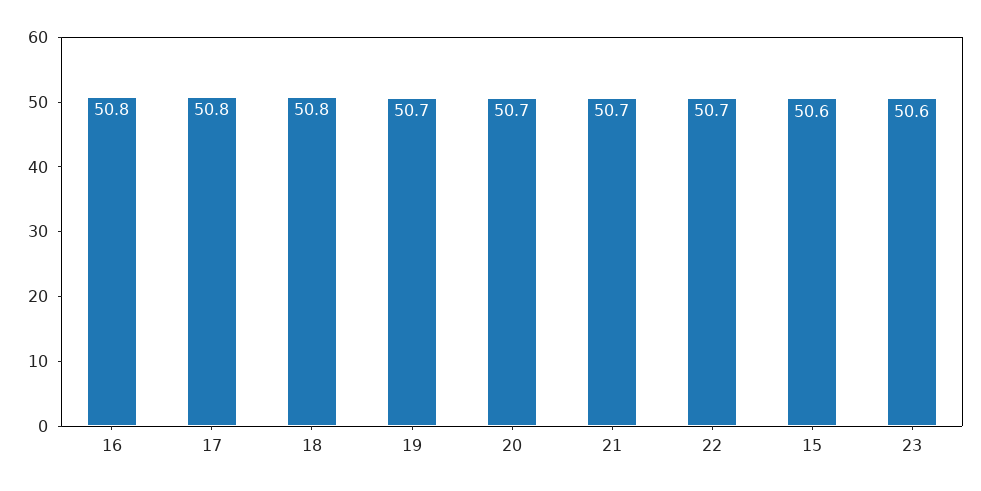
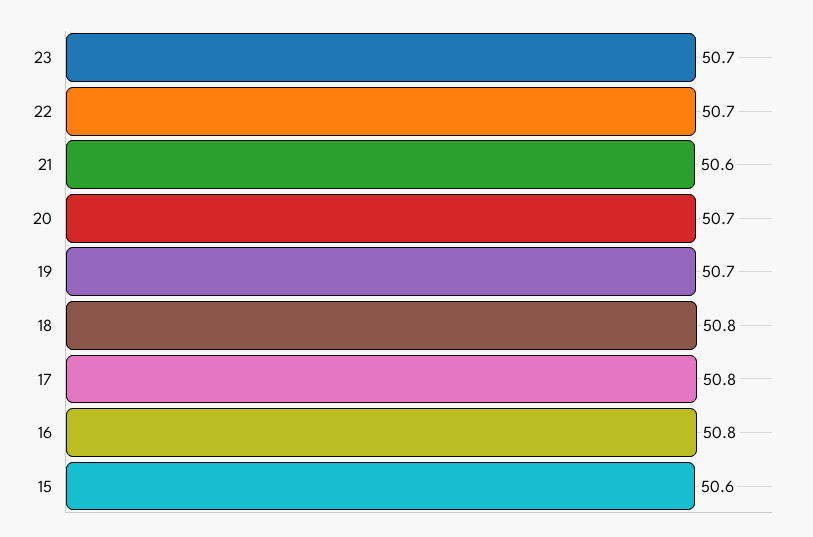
21: 50.7 -> 50.6
23: 50.6 -> 50.7

